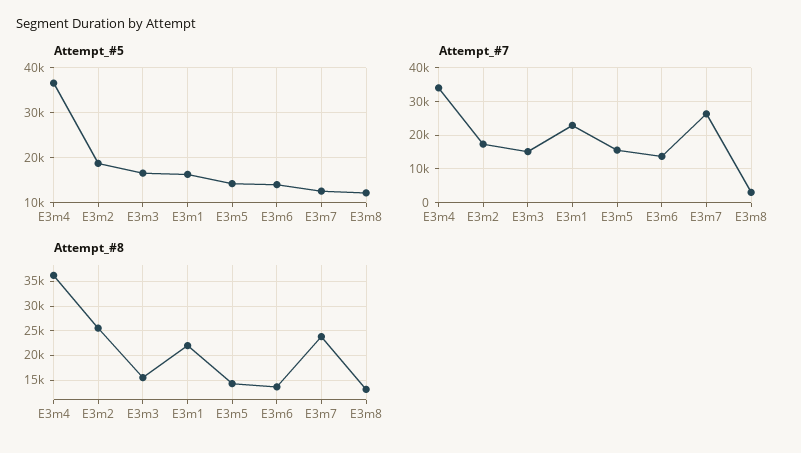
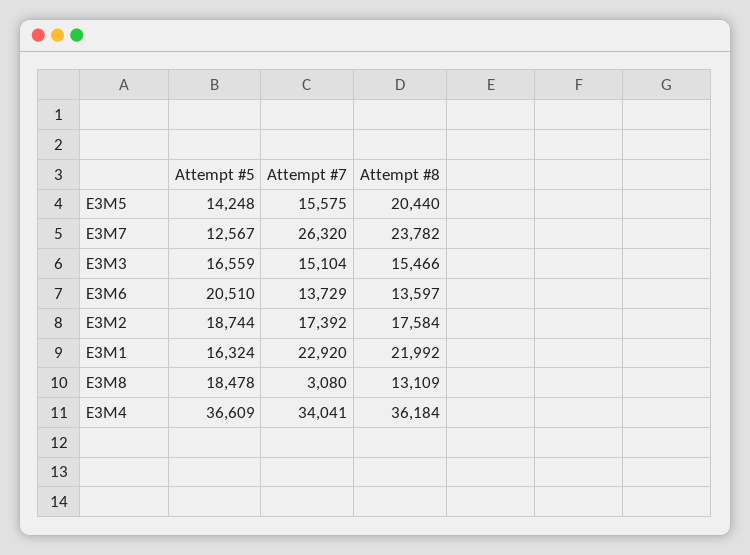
Attempt_#5, E3m6: 14000 -> 20510
Attempt_#5, E3m8: 12000 -> 18478
Attempt_#8, E3m2: 25000 -> 17584
Attempt_#8, E3m5: 15000 -> 20440

